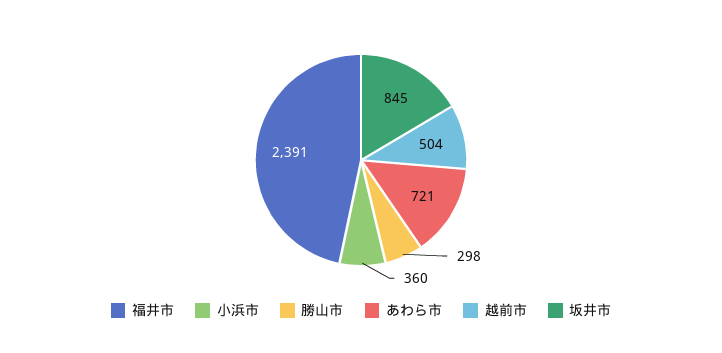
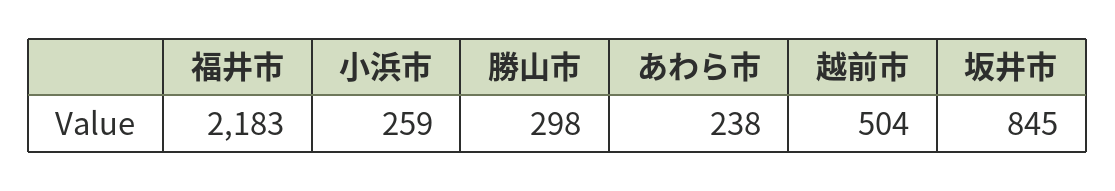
福井市: 2391 -> 2183
小浜市: 360 -> 259
あわら市: 721 -> 238

